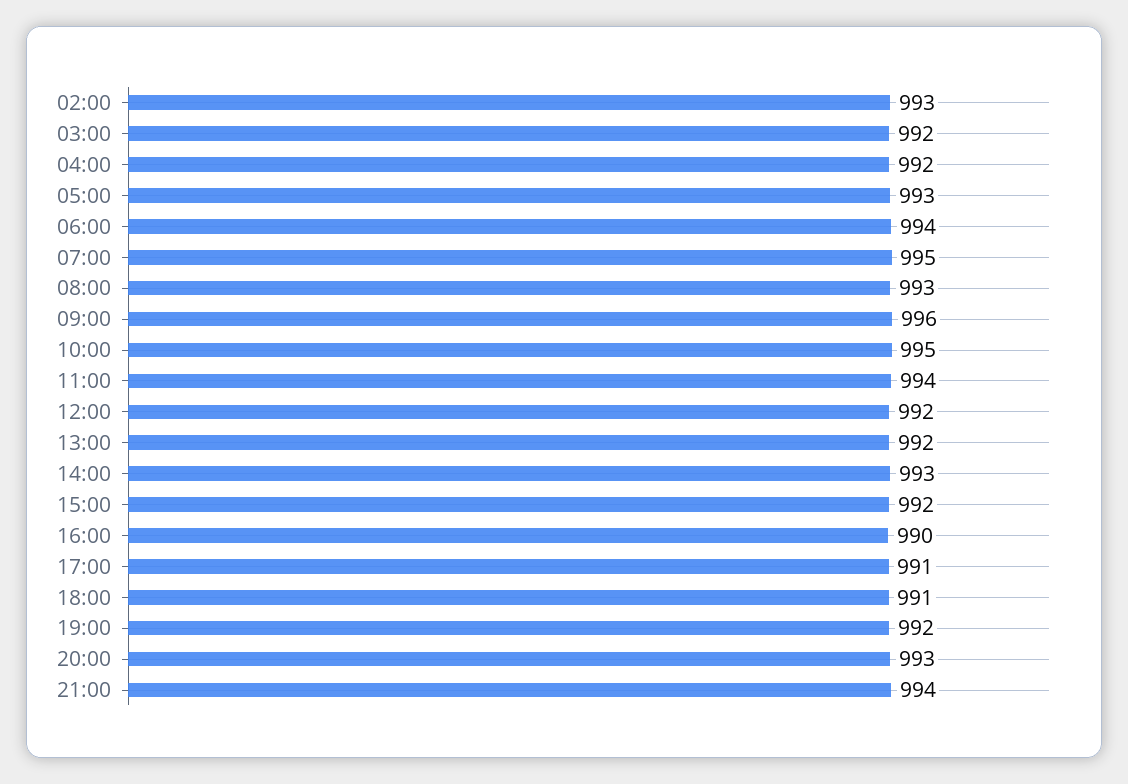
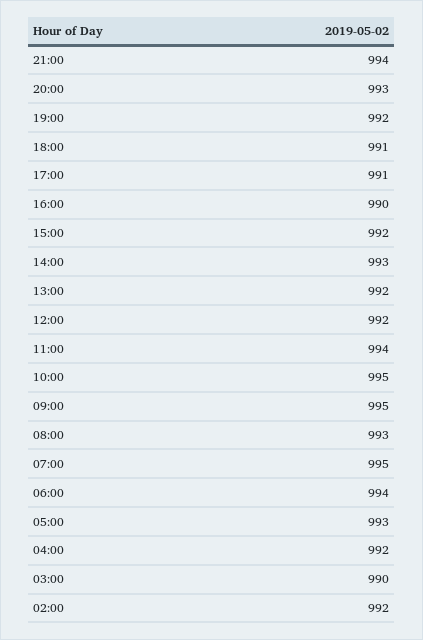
02:00: 993 -> 992
03:00: 992 -> 990
09:00: 996 -> 995

